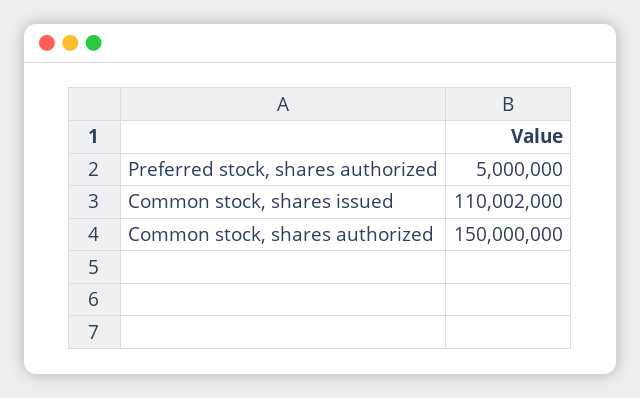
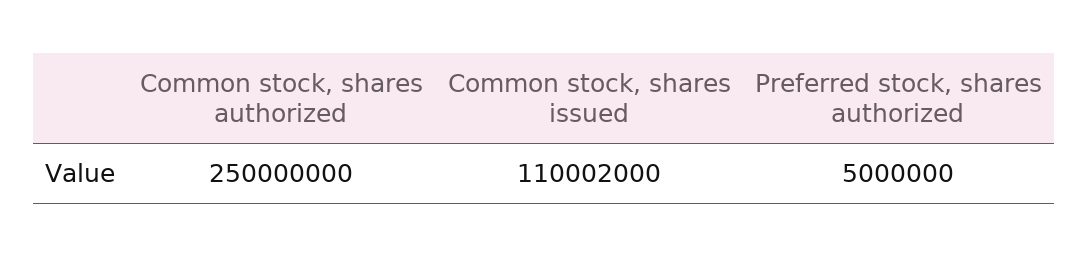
Common stock, shares authorized: 150000000 -> 250000000

